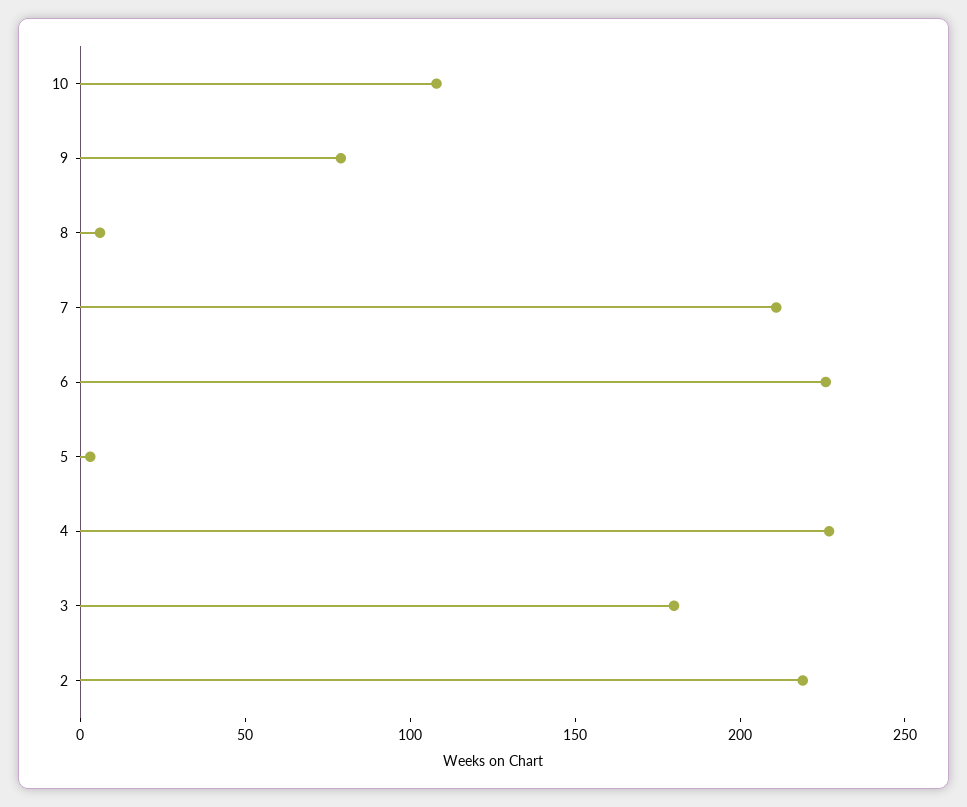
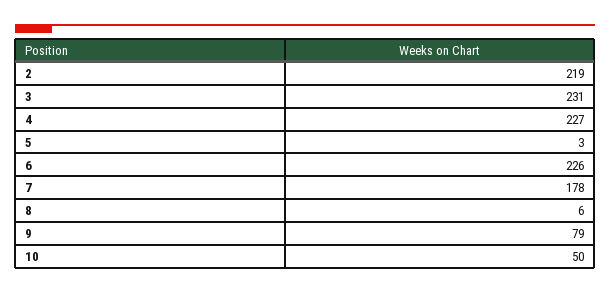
10: 110 -> 50
7: 210 -> 178
3: 180 -> 231

